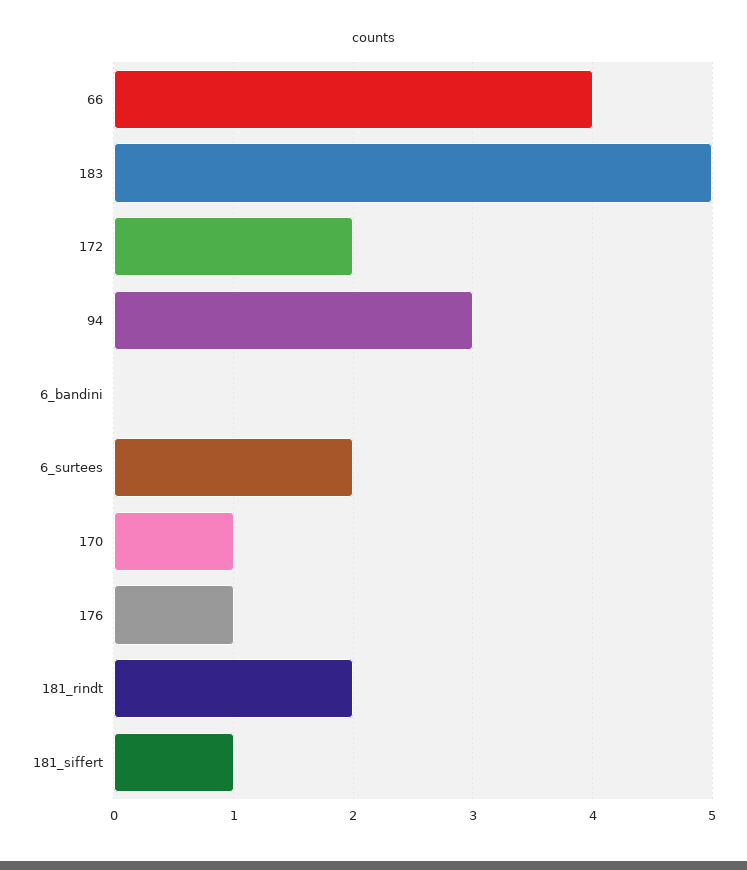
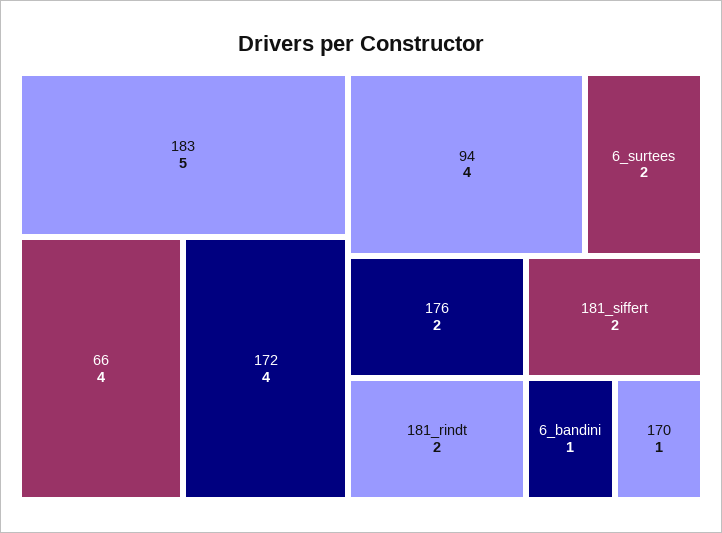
172: 2 -> 4
94: 3 -> 4
6_bandini: 0 -> 1
176: 1 -> 2
181_siffert: 1 -> 2

